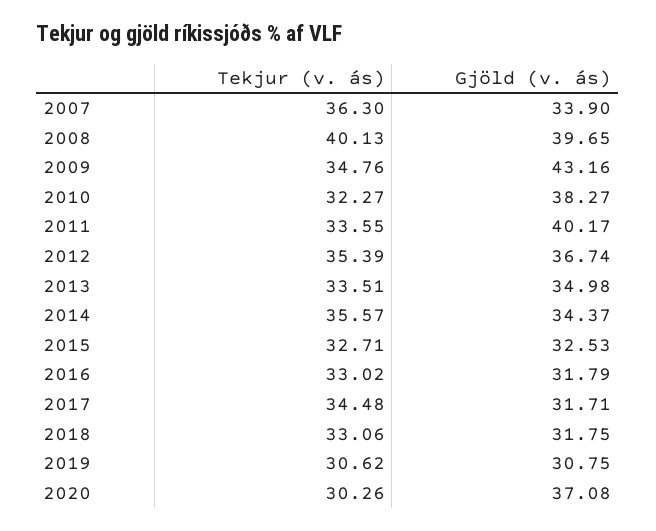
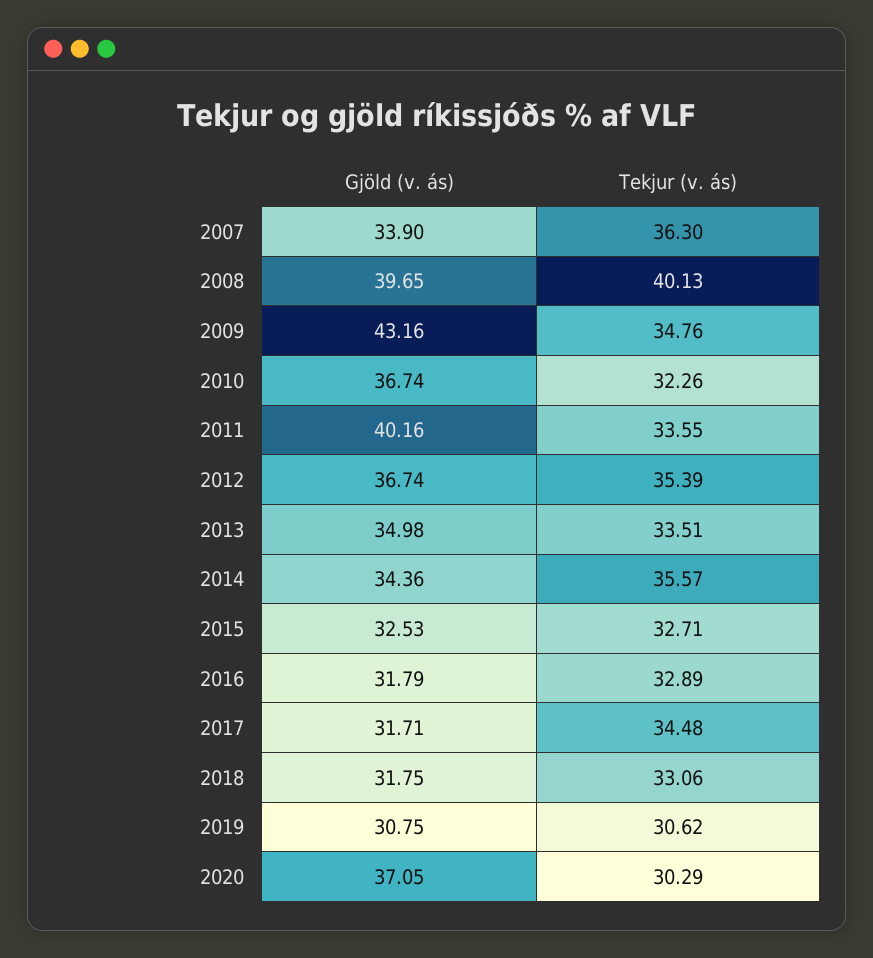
Tekjur (v. ás), 2010: 32.27 -> 32.26
Gjöld (v. ás), 2010: 38.27 -> 36.74
Gjöld (v. ás), 2011: 40.17 -> 40.16
Gjöld (v. ás), 2014: 34.37 -> 34.36
Tekjur (v. ás), 2016: 33.02 -> 32.89
Tekjur (v. ás), 2020: 30.26 -> 30.29
Gjöld (v. ás), 2020: 37.08 -> 37.05

